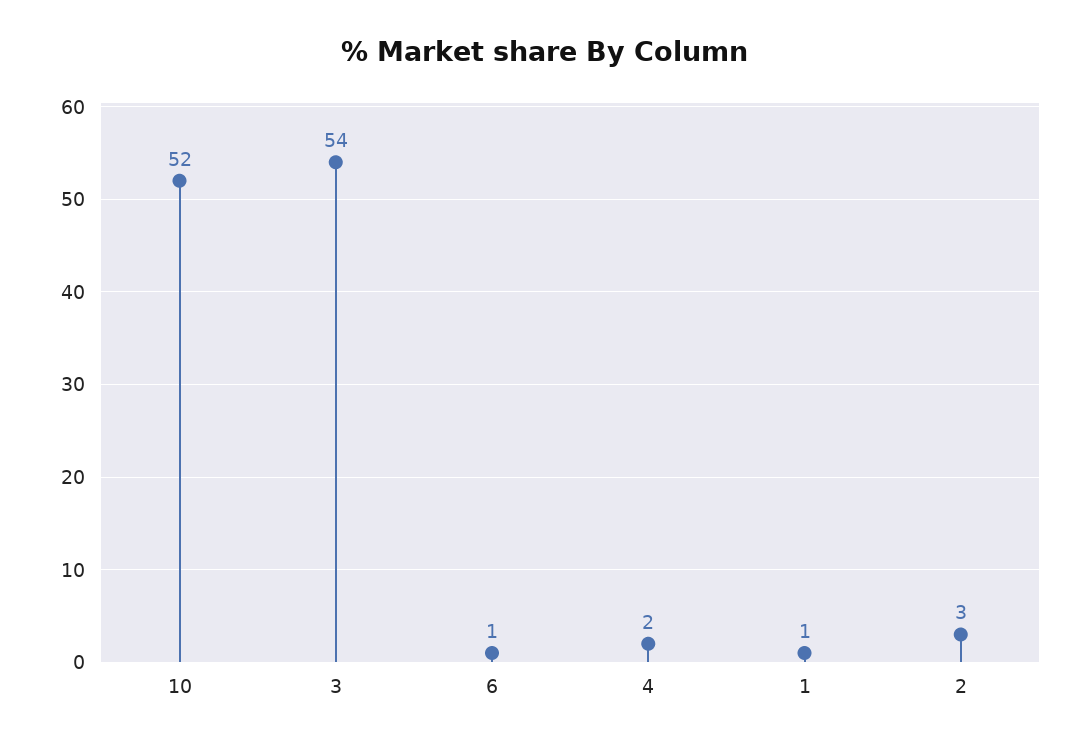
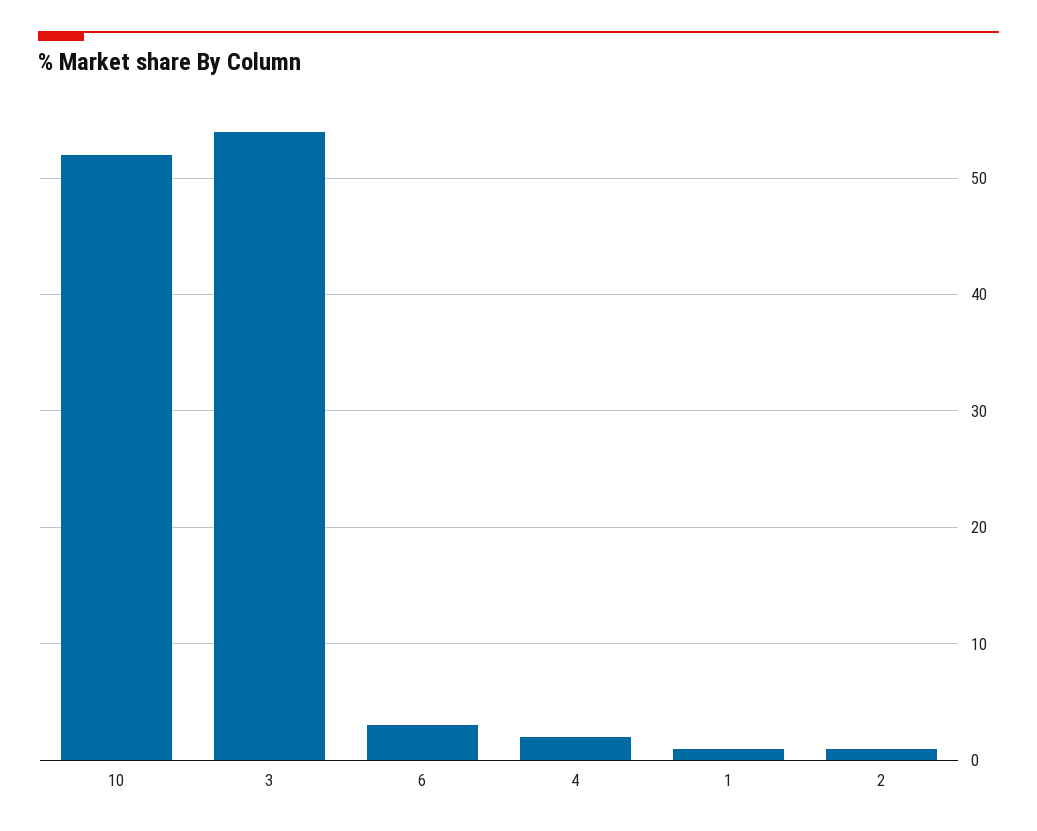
6: 1 -> 3
2: 3 -> 1

